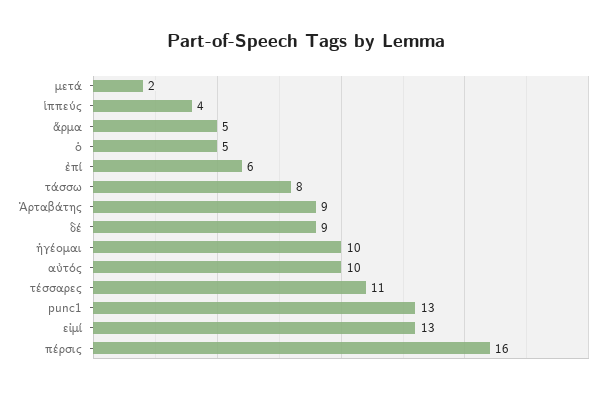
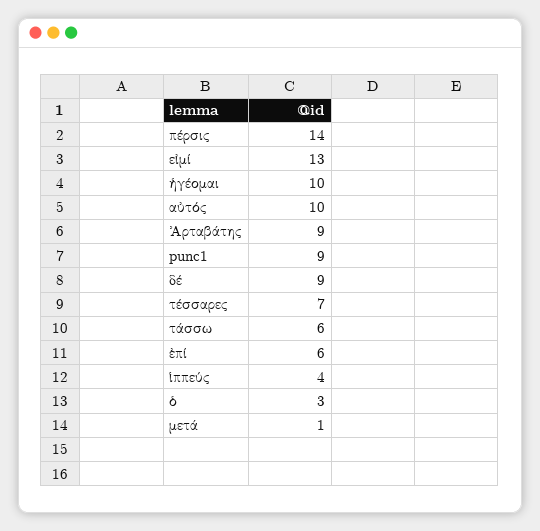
μετά: 2 -> 1
ἅρμα: 5 -> none
ὁ: 5 -> 3
τάσσω: 8 -> 6
τέσσαρες: 11 -> 7
punc1: 13 -> 9
πέρσις: 16 -> 14

